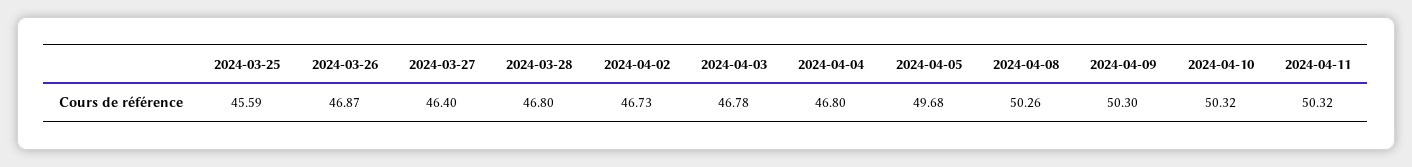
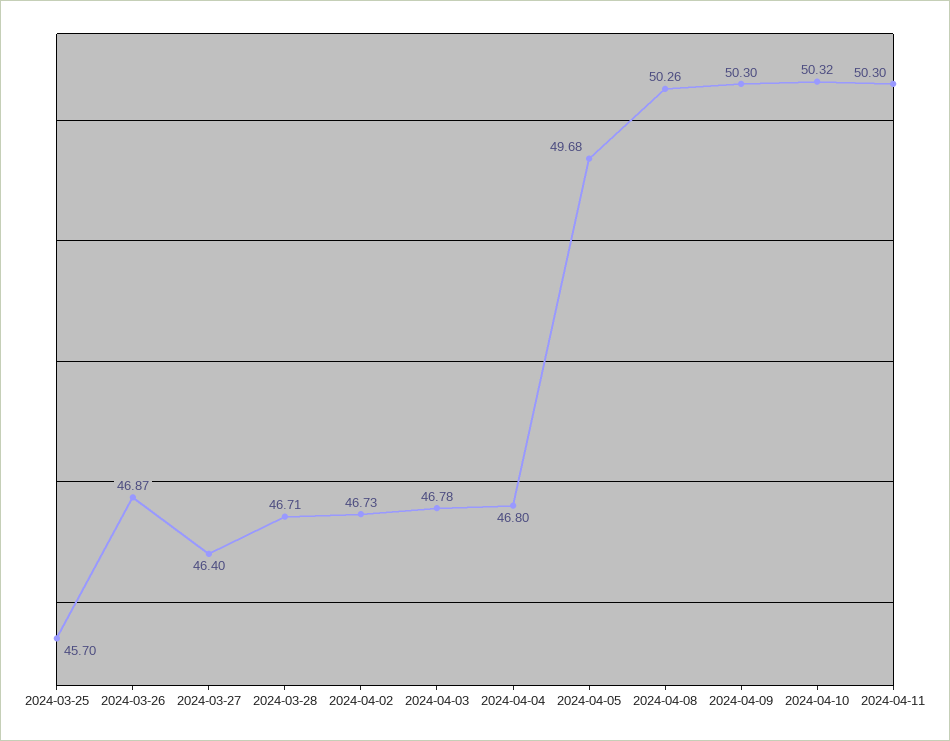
2024-03-25: 45.59 -> 45.7
2024-03-28: 46.8 -> 46.71
2024-04-11: 50.32 -> 50.3

